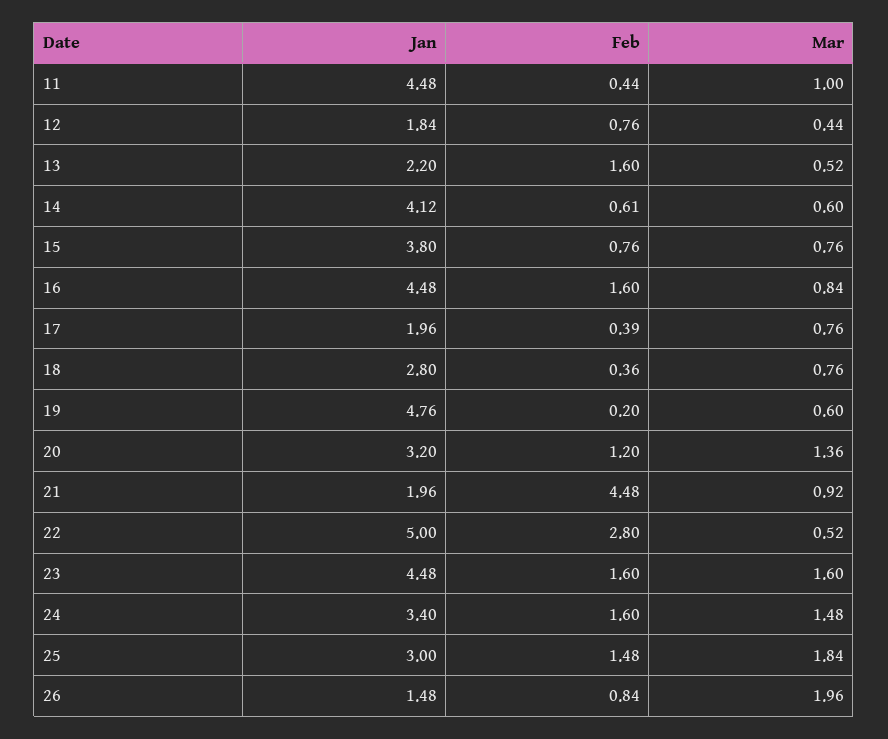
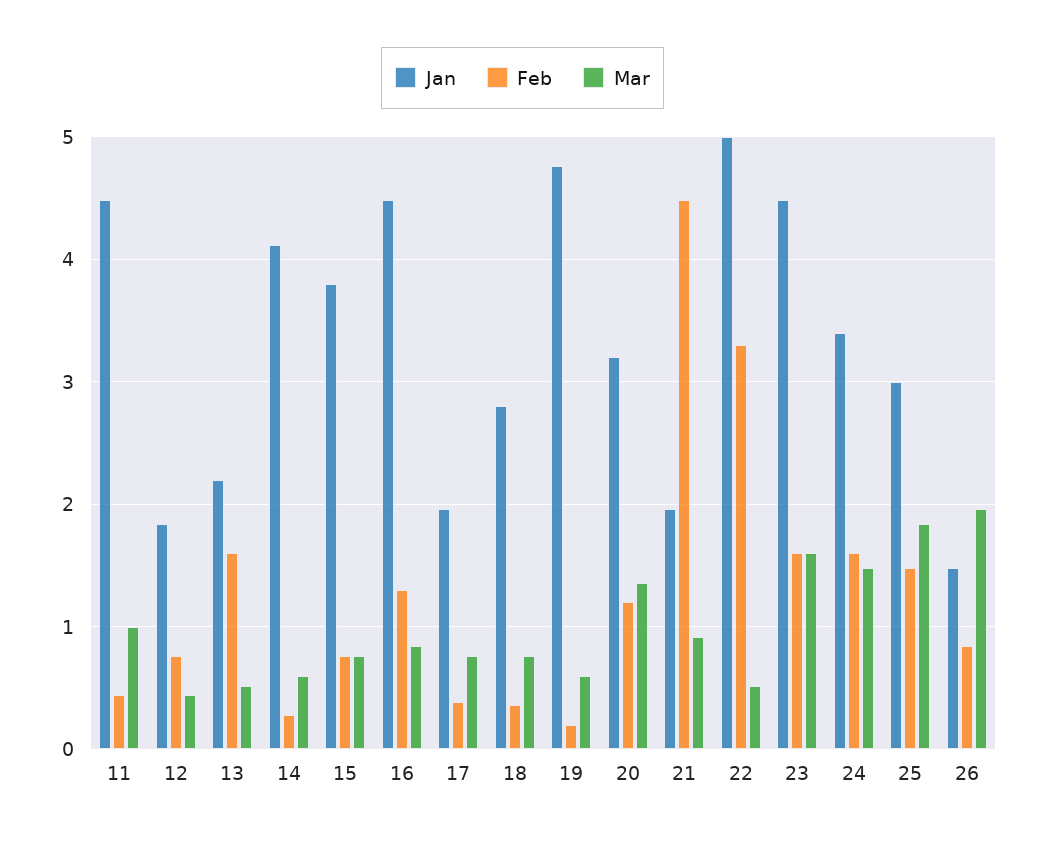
Feb, 14: 0.61 -> 0.3
Feb, 16: 1.6 -> 1.3
Feb, 22: 2.8 -> 3.3

